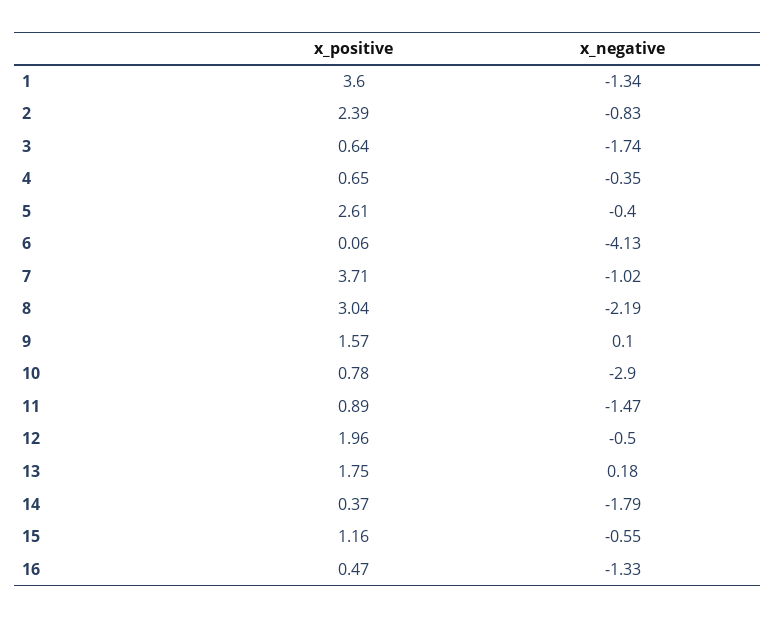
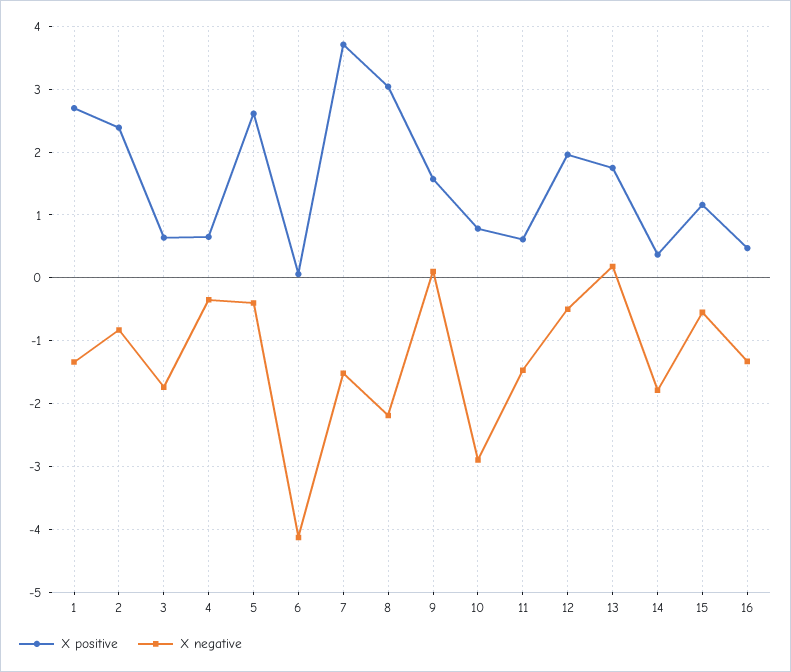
x_positive, 1: 3.6 -> 2.7
x_negative, 7: -1.02 -> -1.5
x_positive, 11: 0.89 -> 0.6

